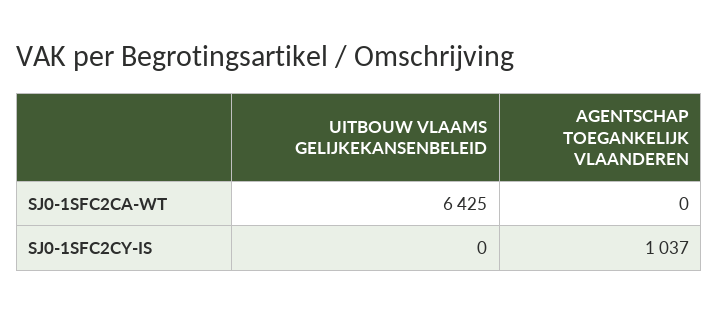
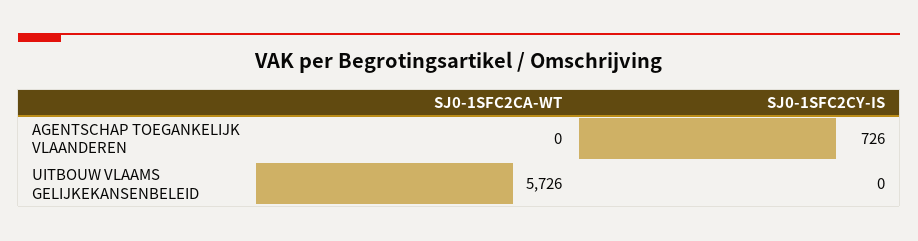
UITBOUW VLAAMS GELIJKEKANSENBELEID, SJ0-1SFC2CA-WT: 6425 -> 5726
AGENTSCHAP TOEGANKELIJK VLAANDEREN, SJ0-1SFC2CY-IS: 1037 -> 726

